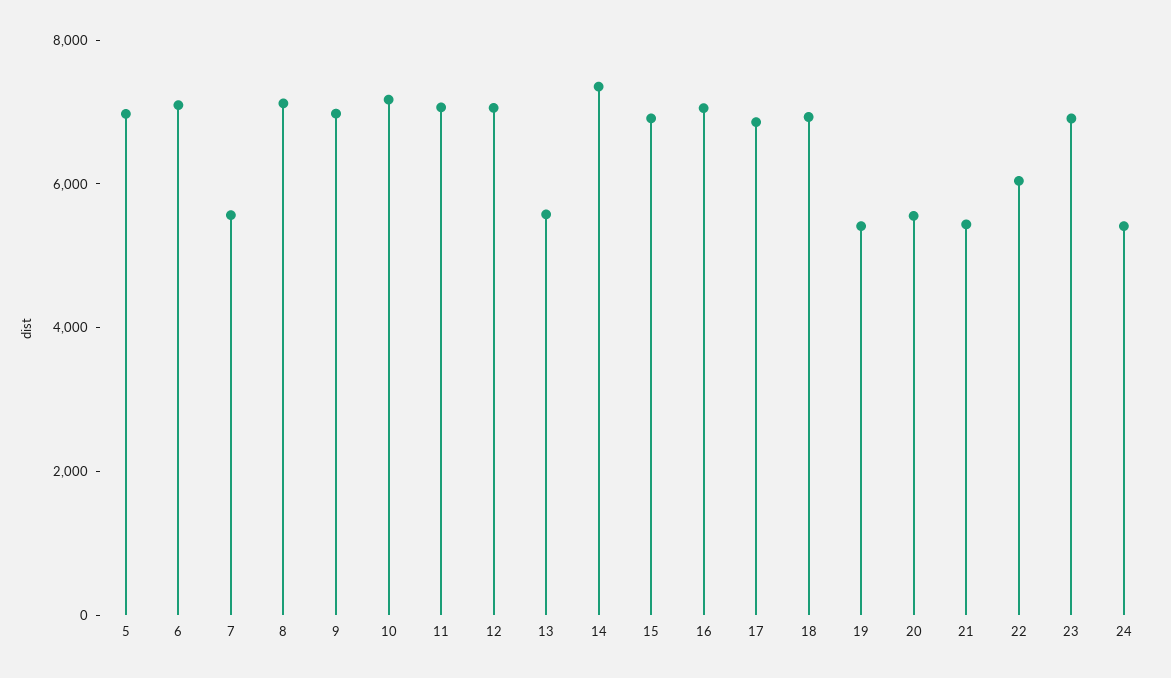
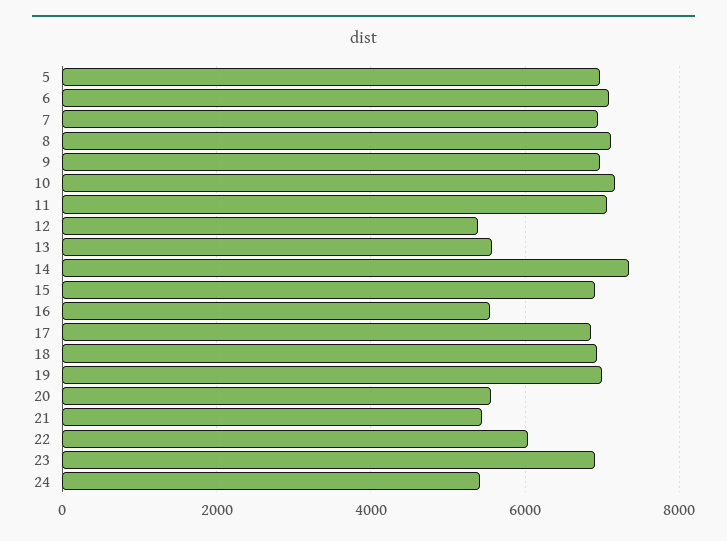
7: 5500 -> 7000
12: 7000 -> 5400
16: 7000 -> 5600
19: 5500 -> 7000

